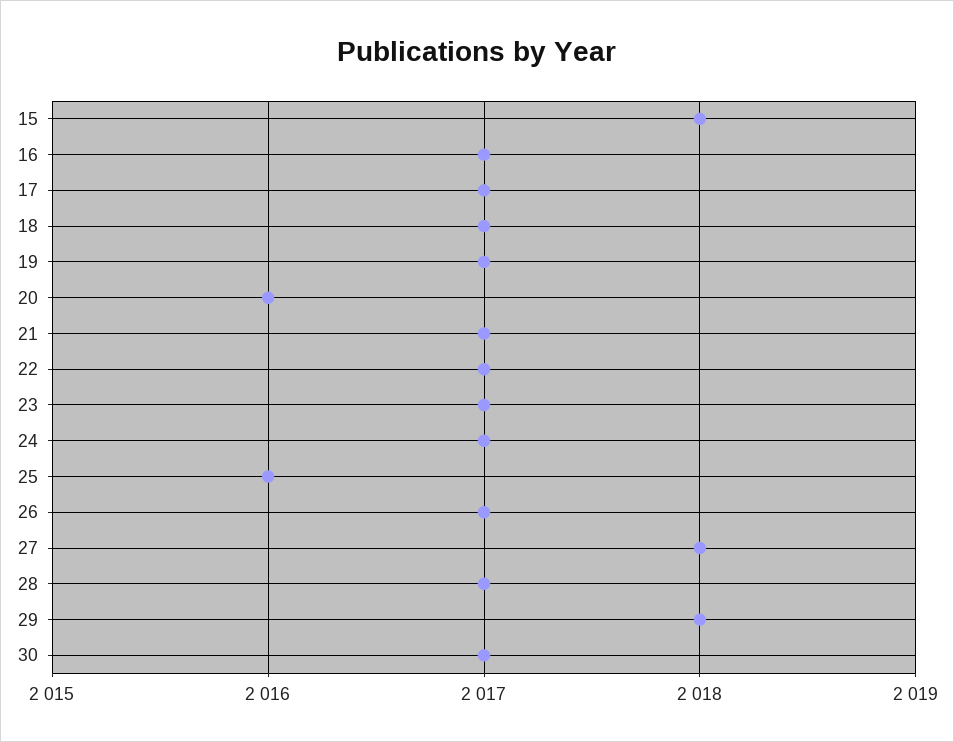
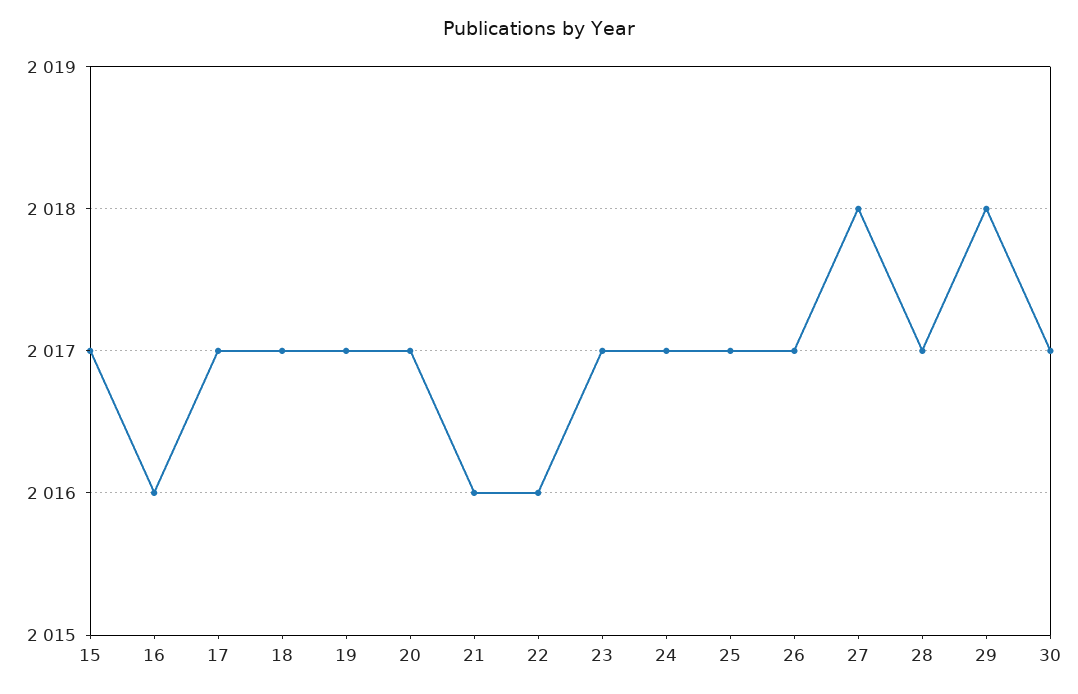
15: 2018 -> 2017
16: 2017 -> 2016
20: 2016 -> 2017
21: 2017 -> 2016
22: 2017 -> 2016
25: 2016 -> 2017

